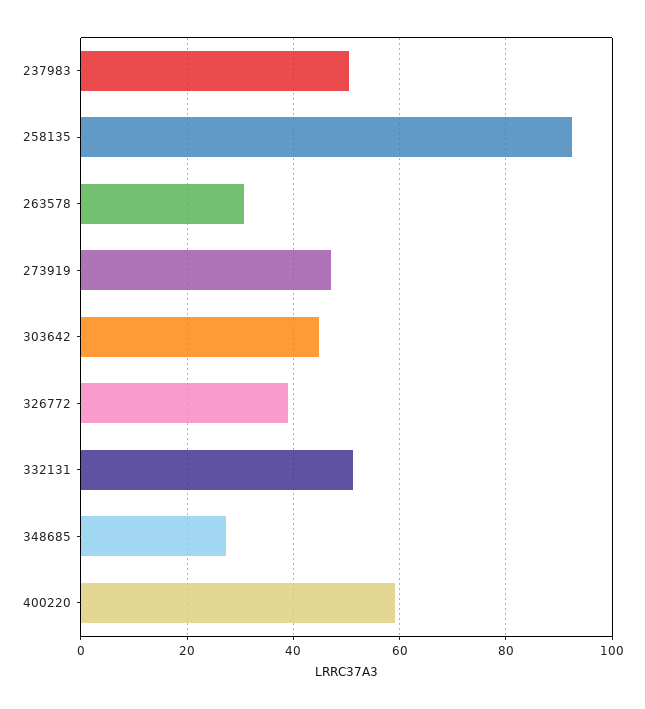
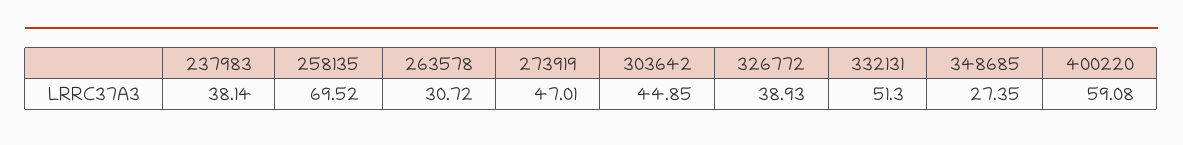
237983: 50 -> 38.14
258135: 92 -> 69.52

